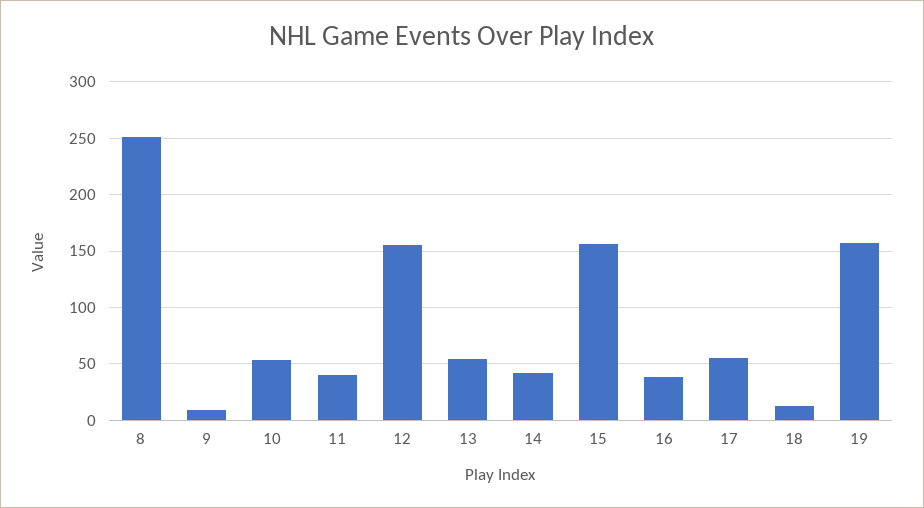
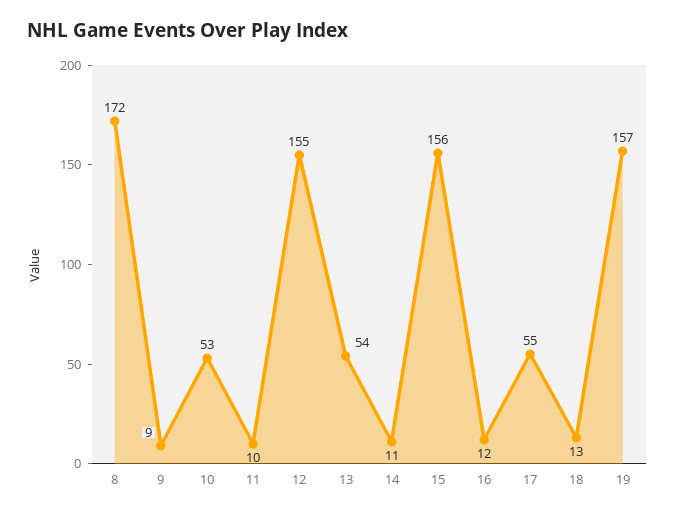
8: 250 -> 172
11: 40 -> 10
14: 40 -> 11
16: 40 -> 12

